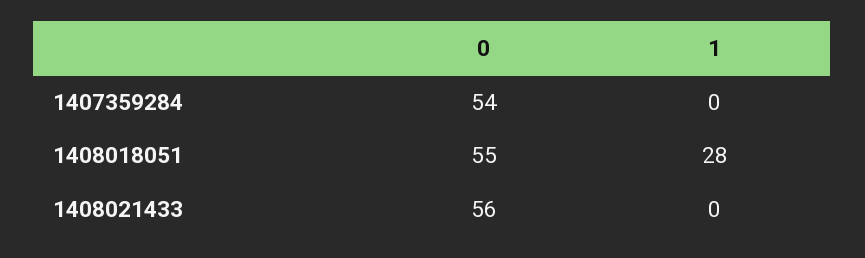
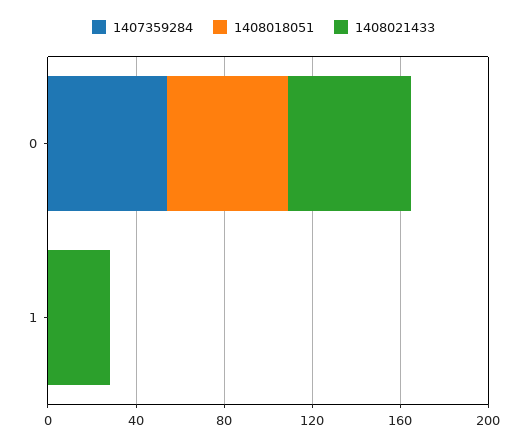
1408018051, 1: 28 -> 0
1408021433, 1: 0 -> 30

